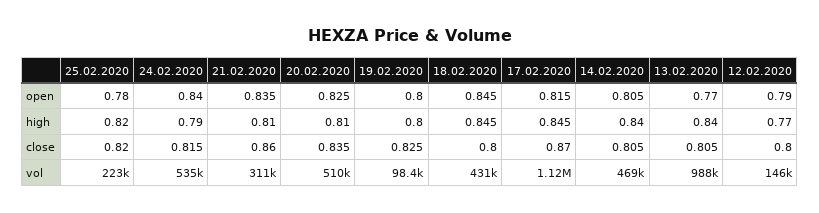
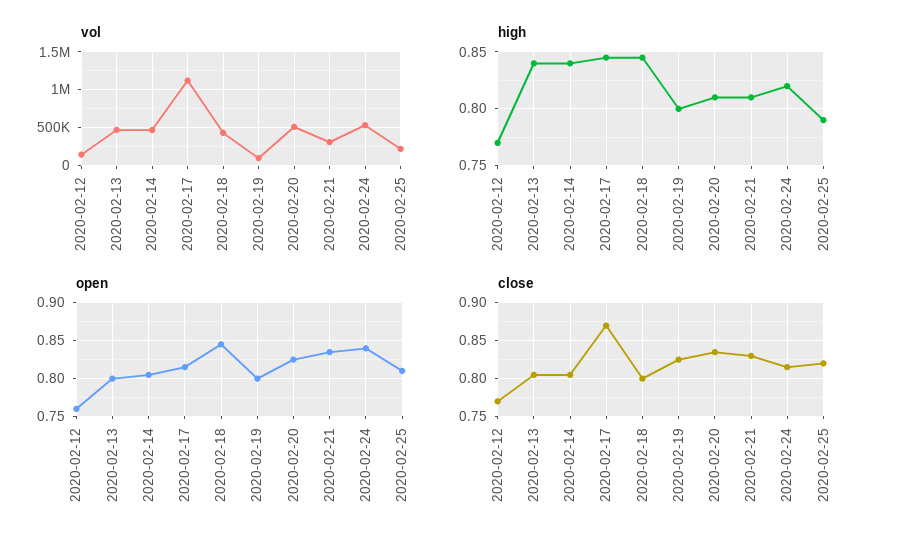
open, 25.02.2020: 0.78 -> 0.81
open, 13.02.2020: 0.77 -> 0.8
open, 12.02.2020: 0.79 -> 0.76
high, 25.02.2020: 0.82 -> 0.79
high, 24.02.2020: 0.79 -> 0.82
close, 21.02.2020: 0.86 -> 0.83
close, 12.02.2020: 0.8 -> 0.77
vol, 13.02.2020: 988000 -> 500000

